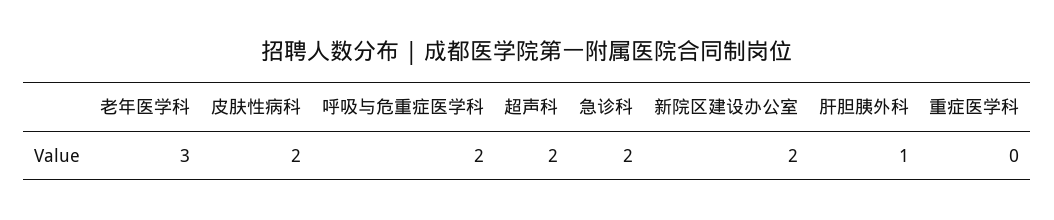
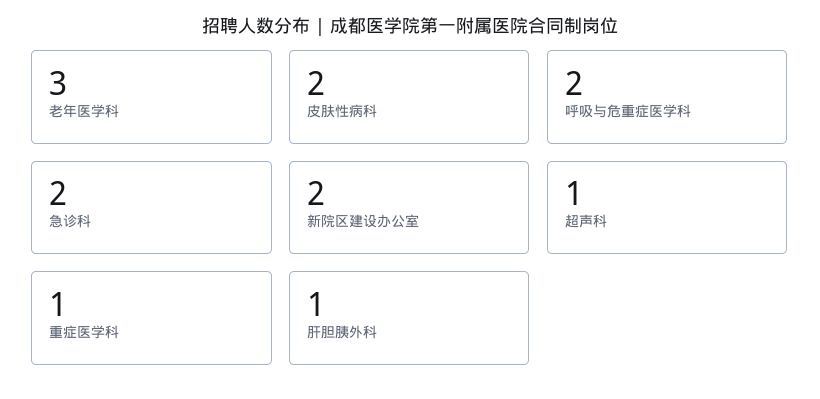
超声科: 2 -> 1
重症医学科: 0 -> 1

